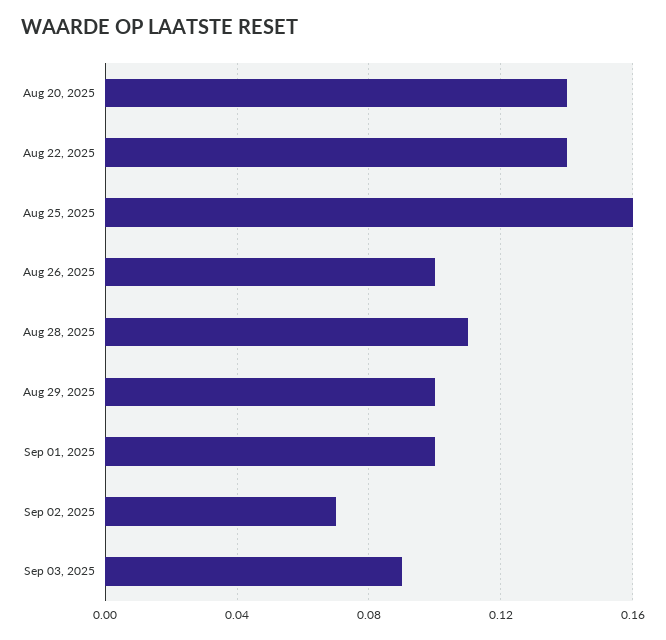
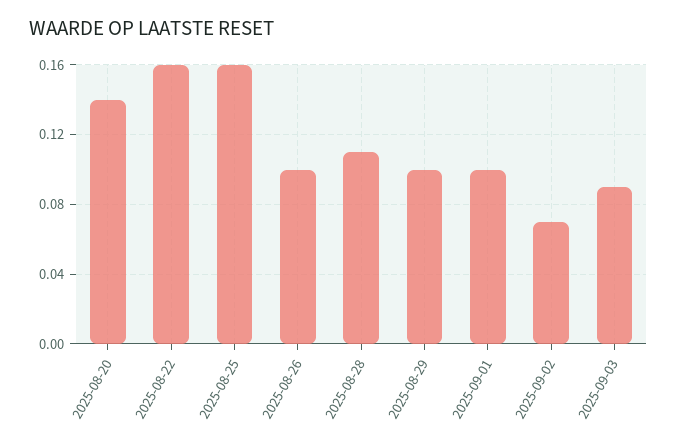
Aug 22, 2025: 0.14 -> 0.16

